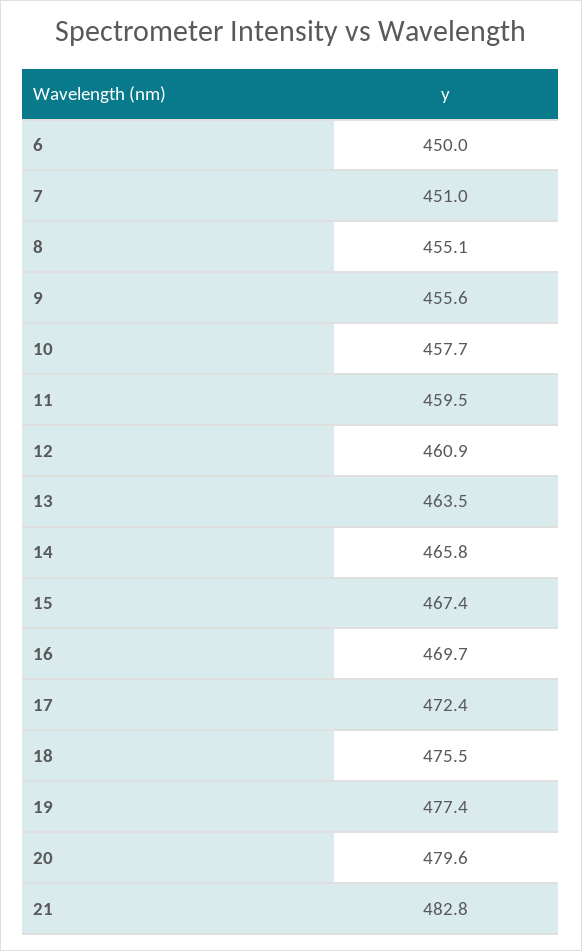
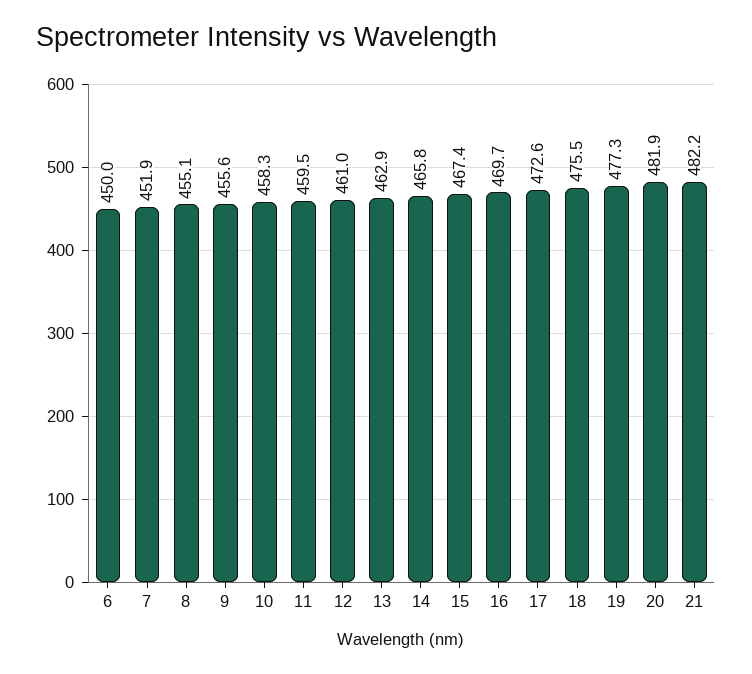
7: 451 -> 451.9
10: 457.7 -> 458.3
12: 460.9 -> 461
13: 463.5 -> 462.9
17: 472.4 -> 472.6
19: 477.4 -> 477.3
20: 479.6 -> 481.9
21: 482.8 -> 482.2

